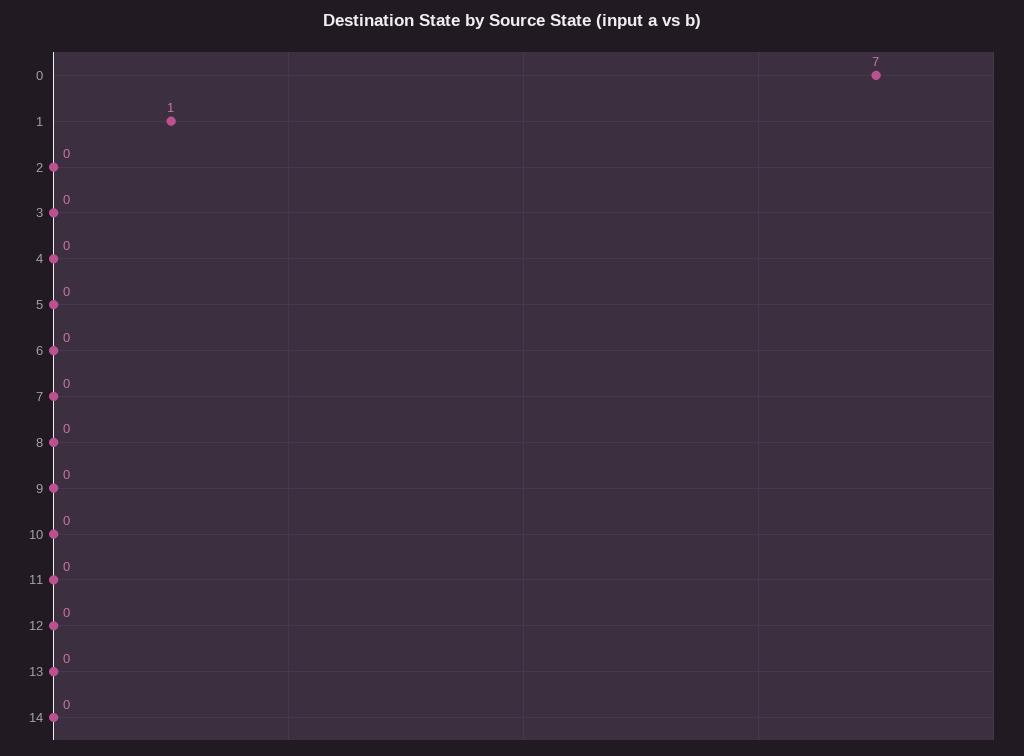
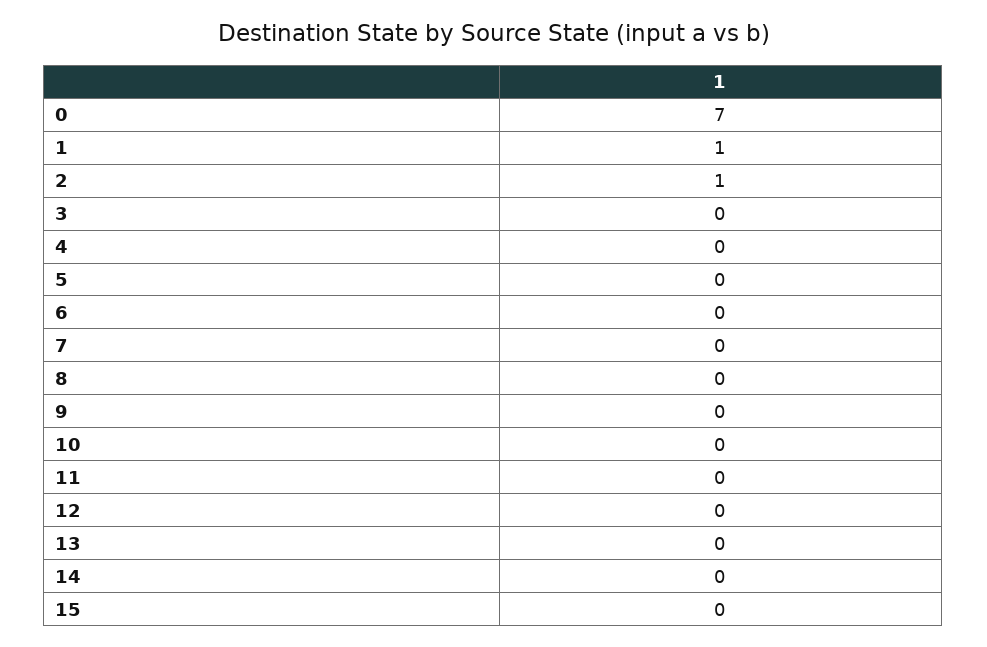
2: 0 -> 1
15: none -> 0

